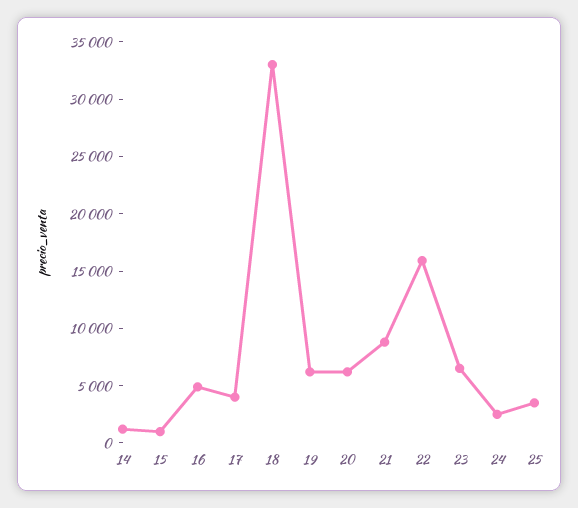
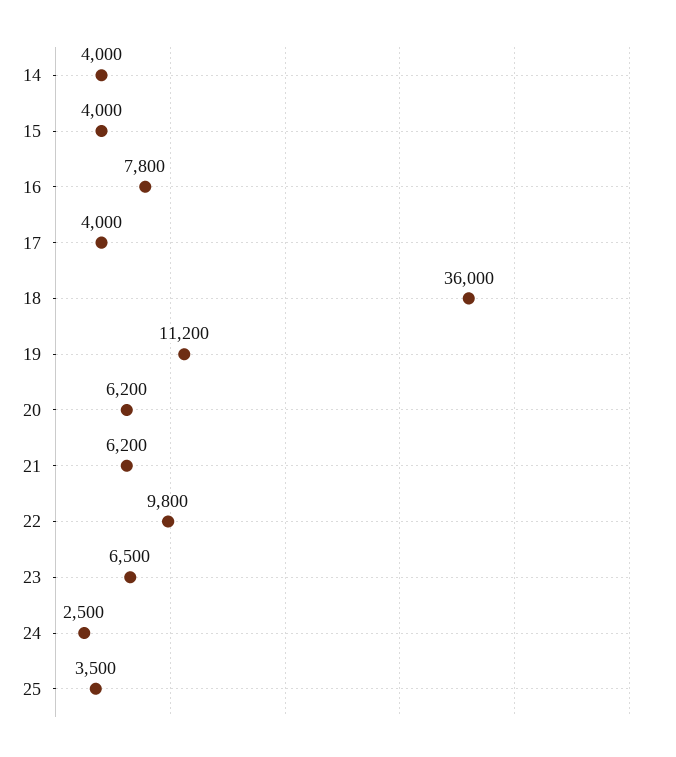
14: 1000 -> 4000
15: 1000 -> 4000
16: 5000 -> 7800
18: 33000 -> 36000
19: 6000 -> 11200
21: 9000 -> 6200
22: 16000 -> 9800

